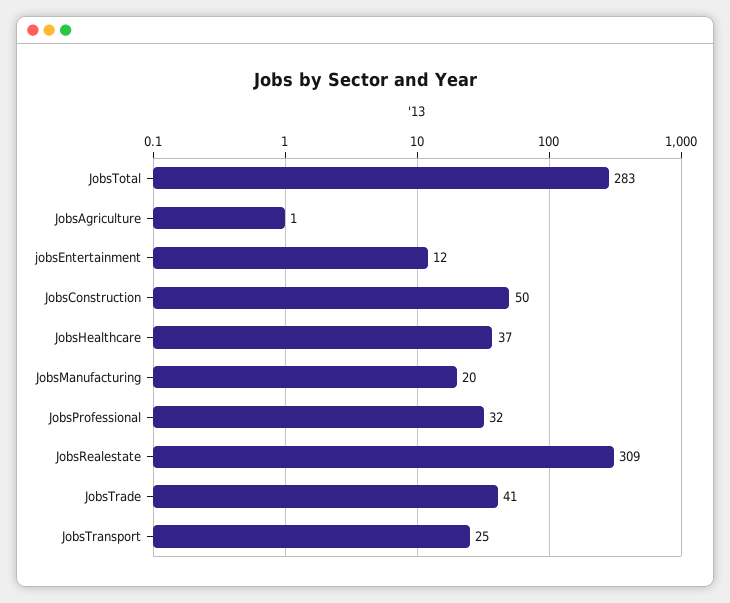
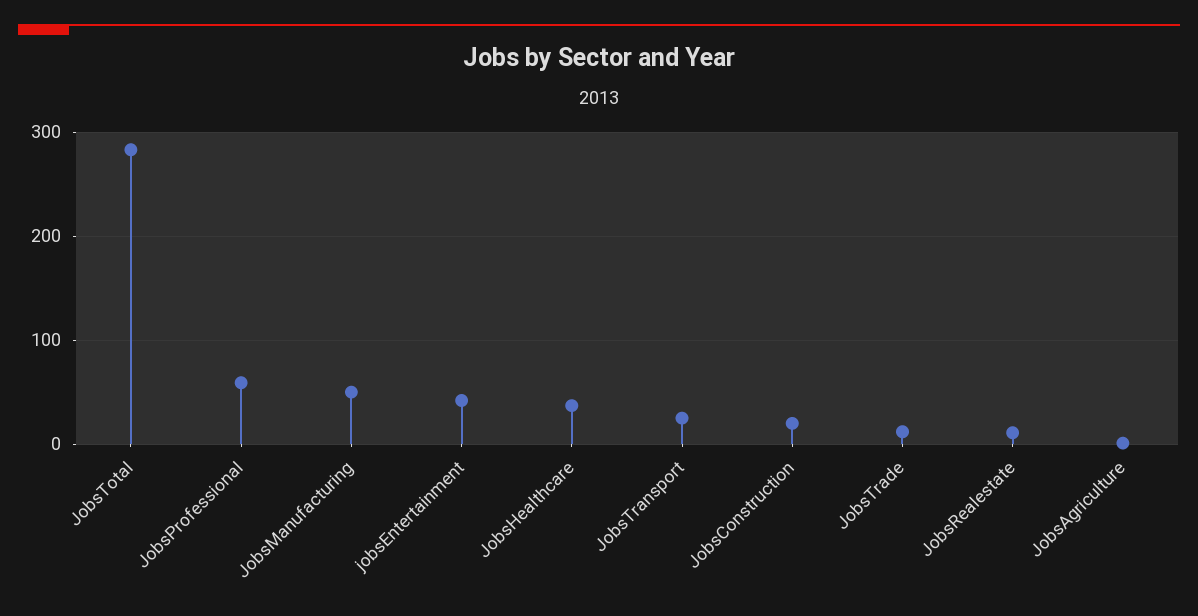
jobsEntertainment: 12 -> 40
JobsConstruction: 50 -> 20
JobsManufacturing: 20 -> 50
JobsProfessional: 32 -> 60
JobsRealestate: 309 -> 10
JobsTrade: 41 -> 10

